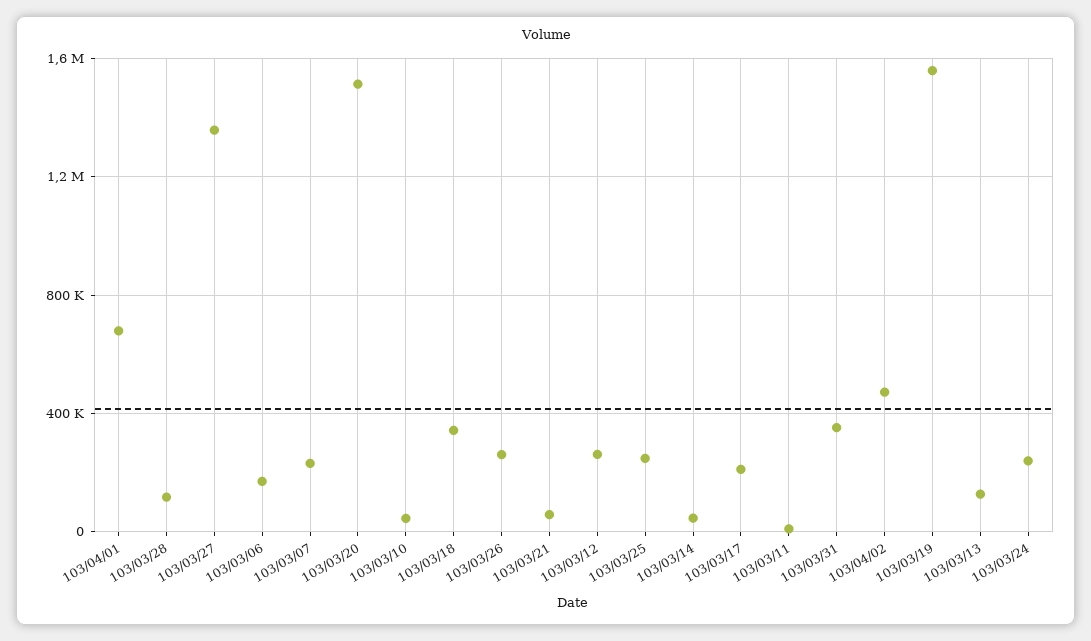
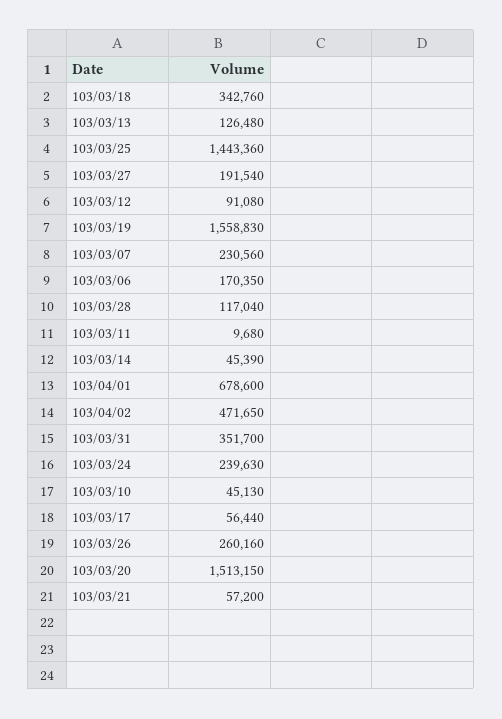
103/03/27: 1350000 -> 191540
103/03/12: 250000 -> 91080
103/03/25: 250000 -> 1443360
103/03/17: 200000 -> 56440

